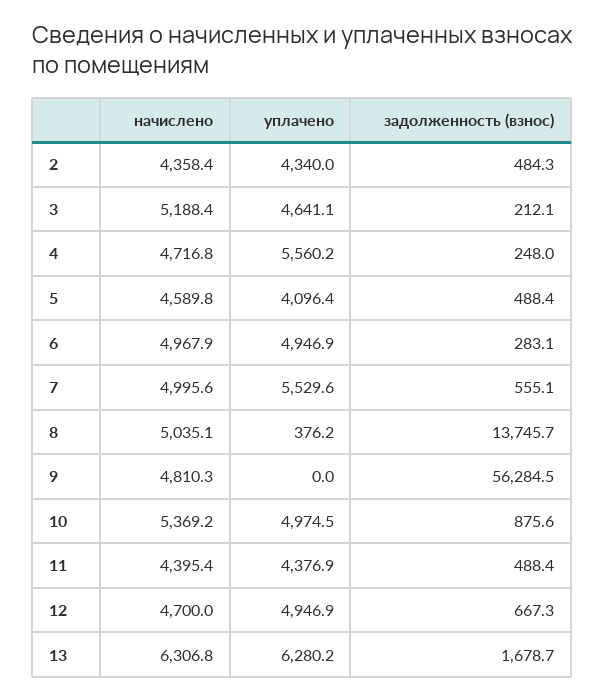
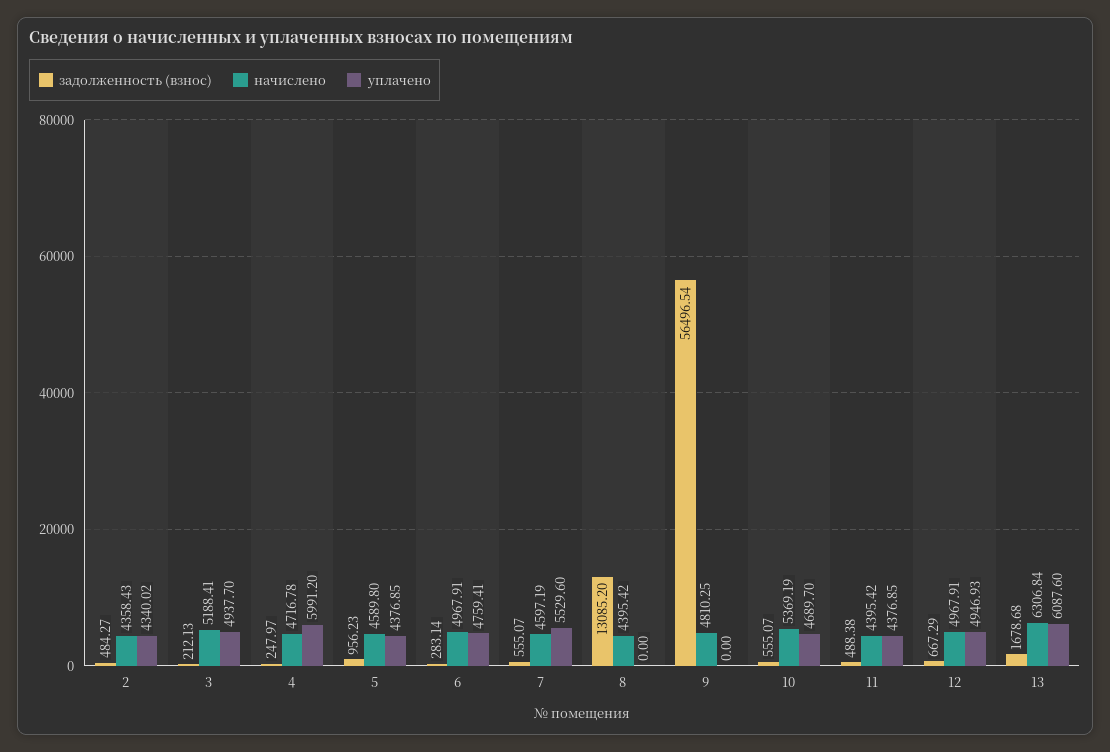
уплачено, 3: 4641.1 -> 4937.7
уплачено, 4: 5560.2 -> 5991.2
уплачено, 5: 4096.4 -> 4376.85
задолженность (взнос), 5: 488.4 -> 956.23
уплачено, 6: 4946.9 -> 4759.41
начислено, 7: 4995.6 -> 4597.19
начислено, 8: 5035.1 -> 4395.42
уплачено, 8: 376.2 -> 0
задолженность (взнос), 8: 13745.7 -> 13085.2
задолженность (взнос), 9: 56284.5 -> 56496.54
уплачено, 10: 4974.5 -> 4689.7
задолженность (взнос), 10: 875.6 -> 555.07
начислено, 12: 4700 -> 4967.91
уплачено, 13: 6280.2 -> 6087.6

